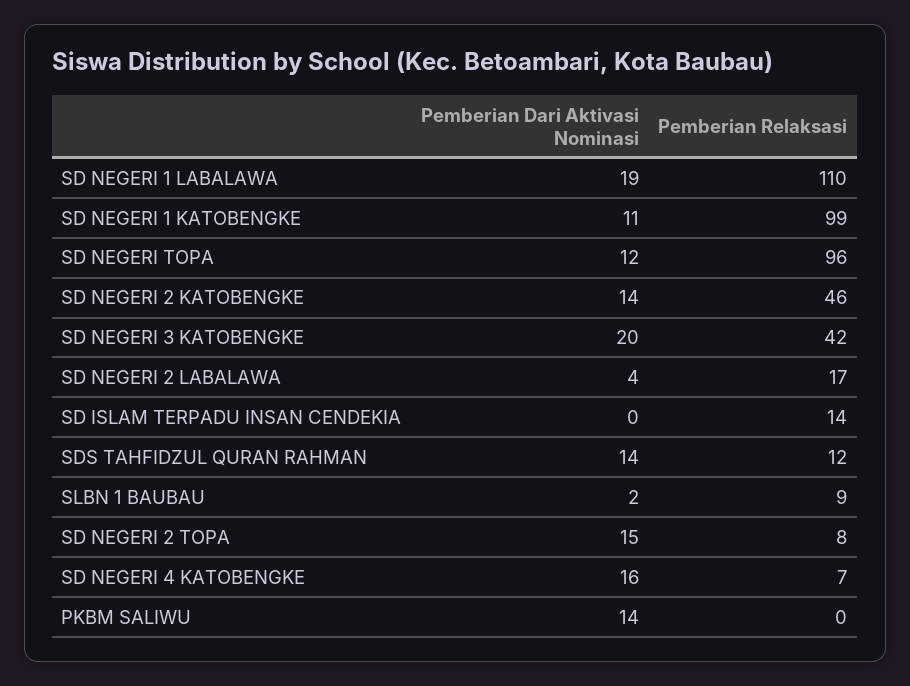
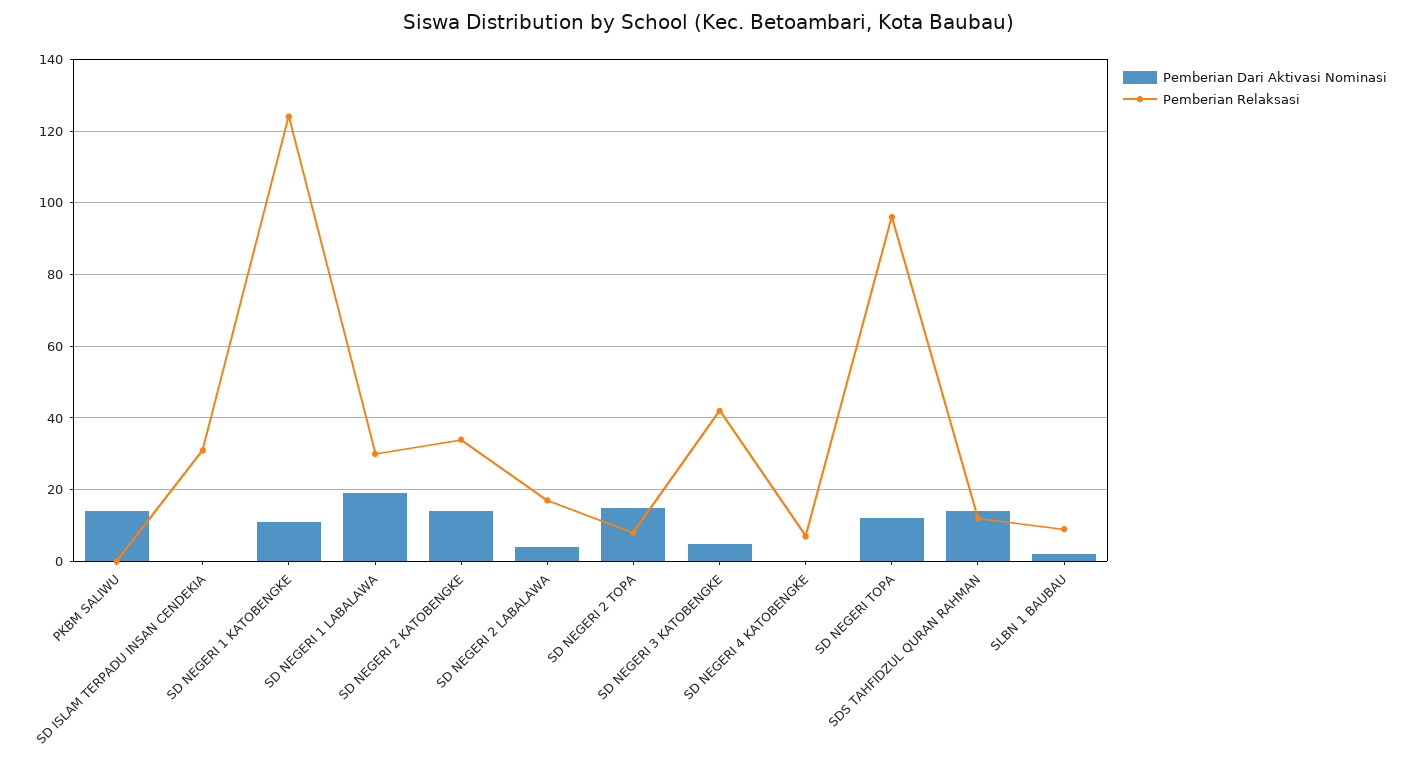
Pemberian Relaksasi, SD NEGERI 1 LABALAWA: 110 -> 30
Pemberian Relaksasi, SD NEGERI 1 KATOBENGKE: 99 -> 125
Pemberian Relaksasi, SD NEGERI 2 KATOBENGKE: 46 -> 35
Pemberian Dari Aktivasi Nominasi, SD NEGERI 3 KATOBENGKE: 20 -> 5
Pemberian Relaksasi, SD ISLAM TERPADU INSAN CENDEKIA: 14 -> 30
Pemberian Dari Aktivasi Nominasi, SD NEGERI 4 KATOBENGKE: 16 -> 0

